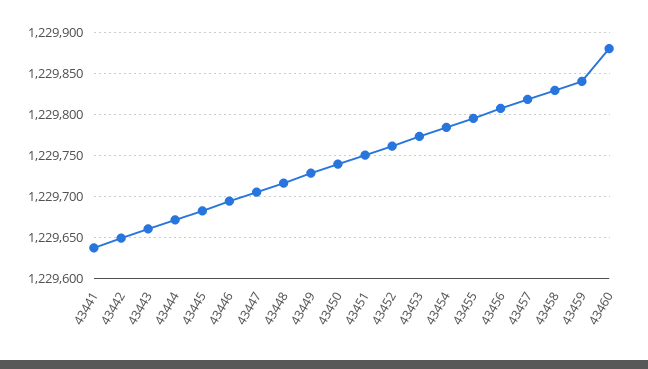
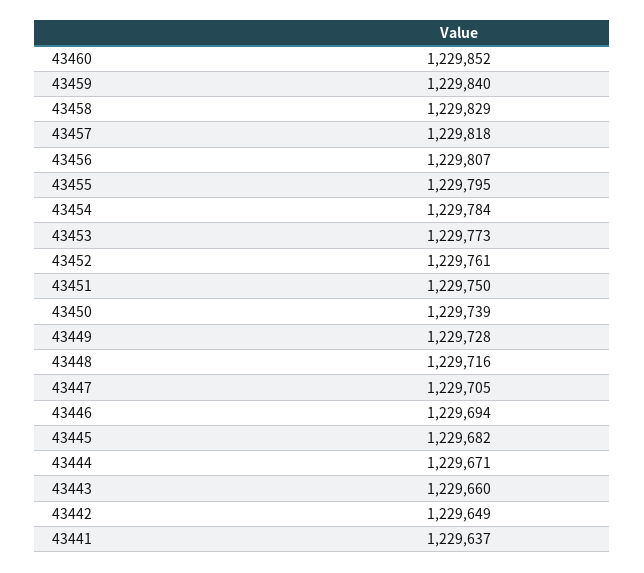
43460: 1229880 -> 1229852

